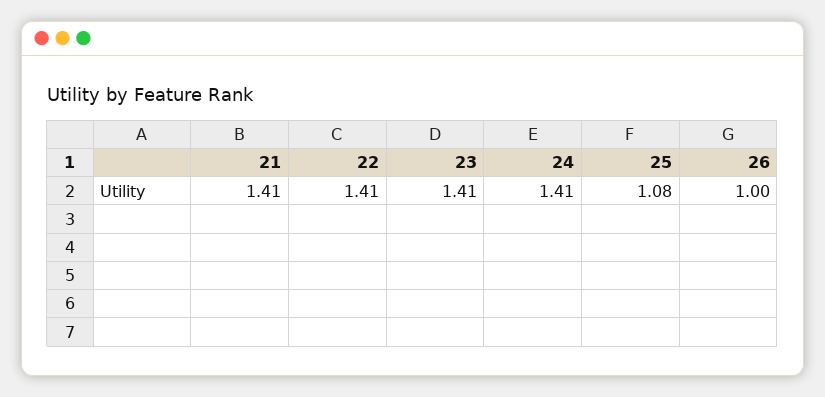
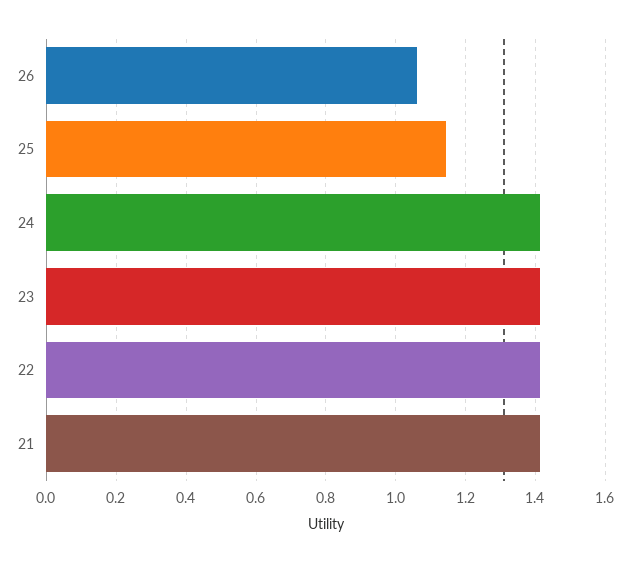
25: 1.08 -> 1.14
26: 1 -> 1.06

